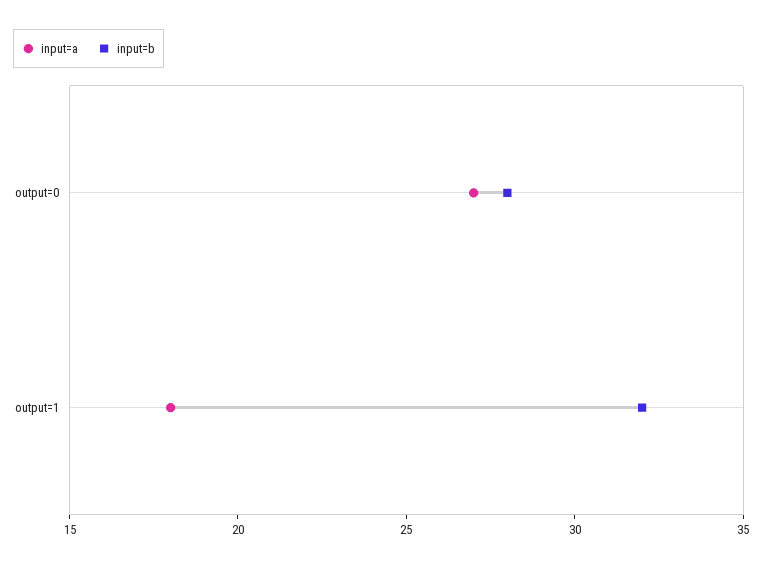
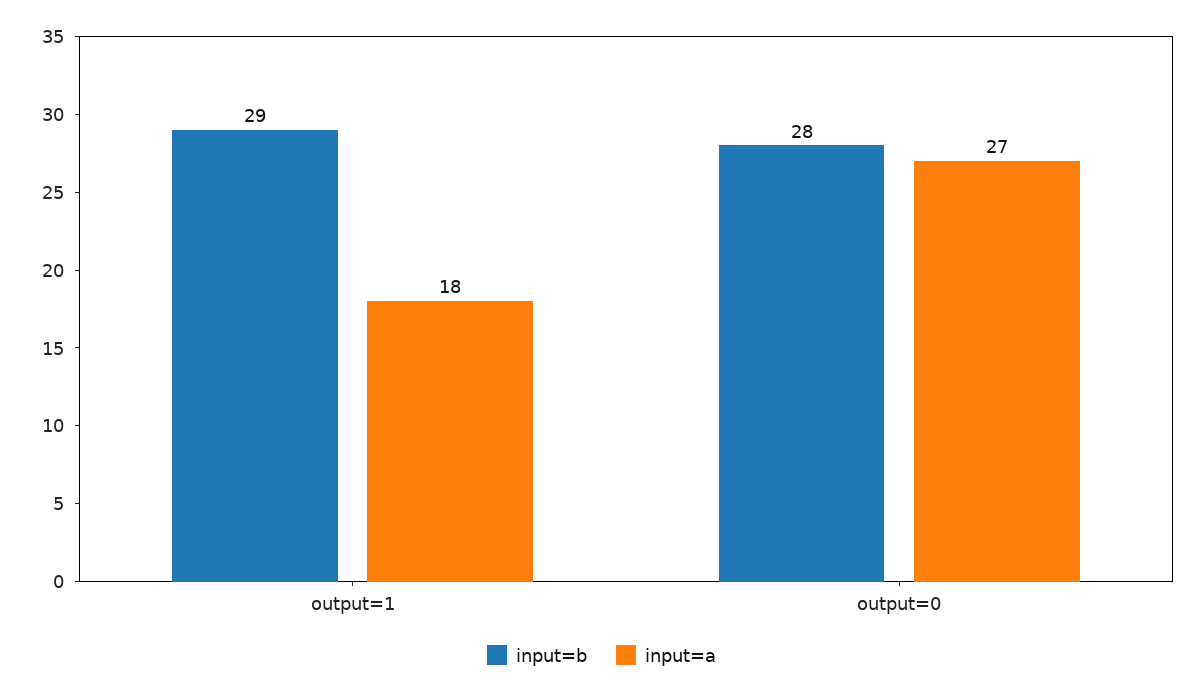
input=b, output=1: 32 -> 29

